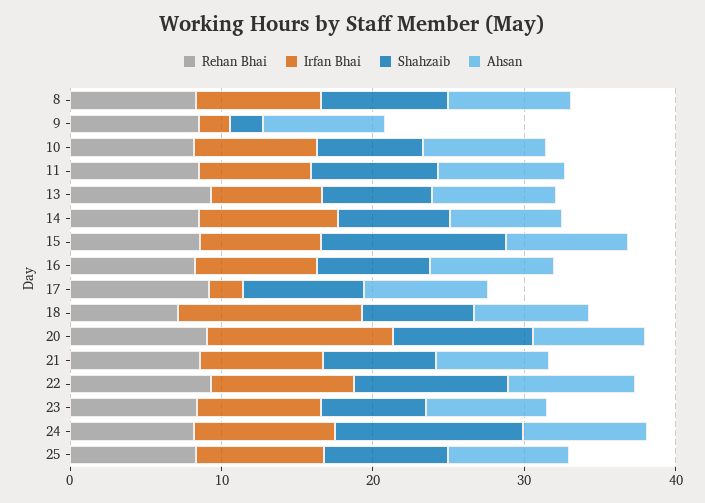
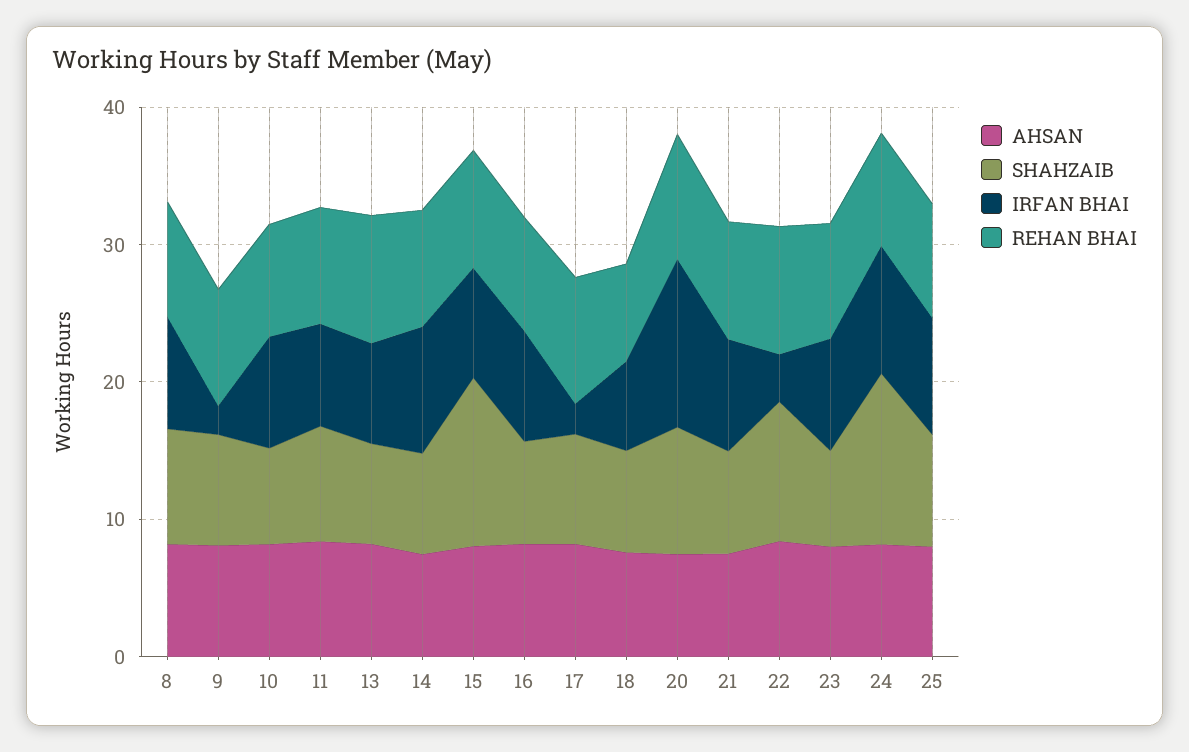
Shahzaib, 9: 2 -> 8
Irfan Bhai, 18: 12 -> 6
Irfan Bhai, 22: 10 -> 4

